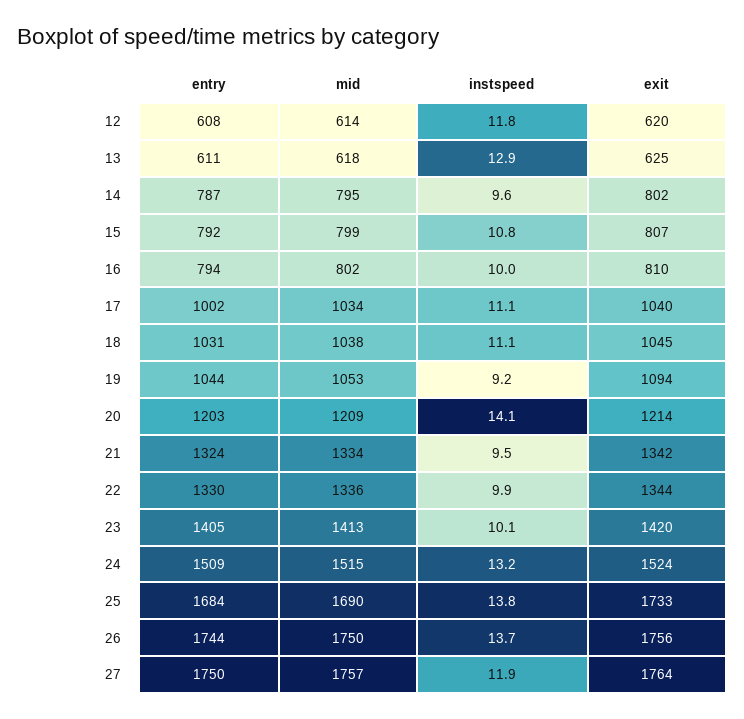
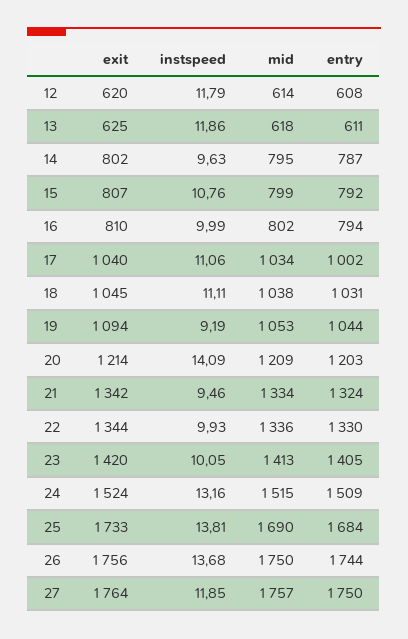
instspeed, 13: 12.9 -> 11.86

